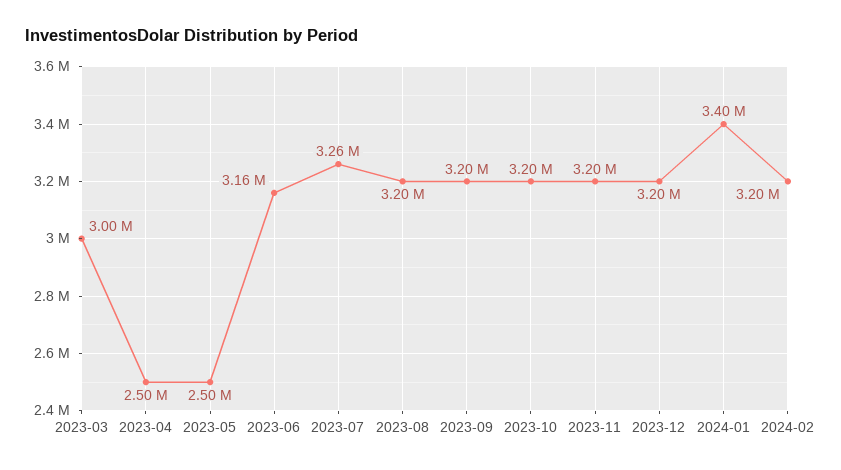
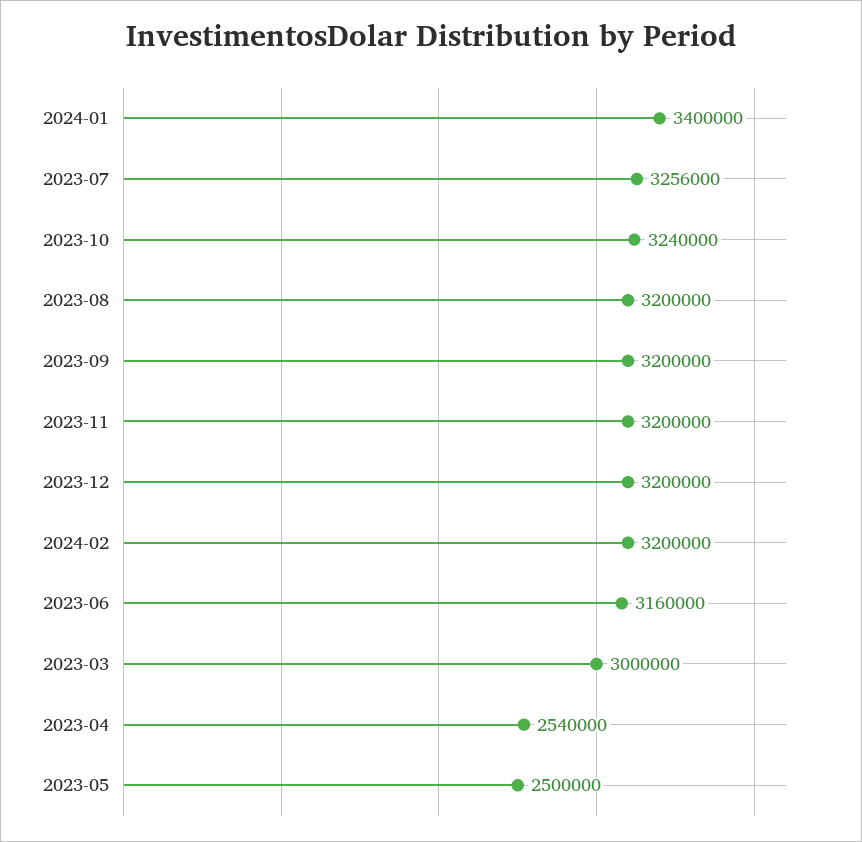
2023-04: 2500000 -> 2540000
2023-10: 3200000 -> 3240000

